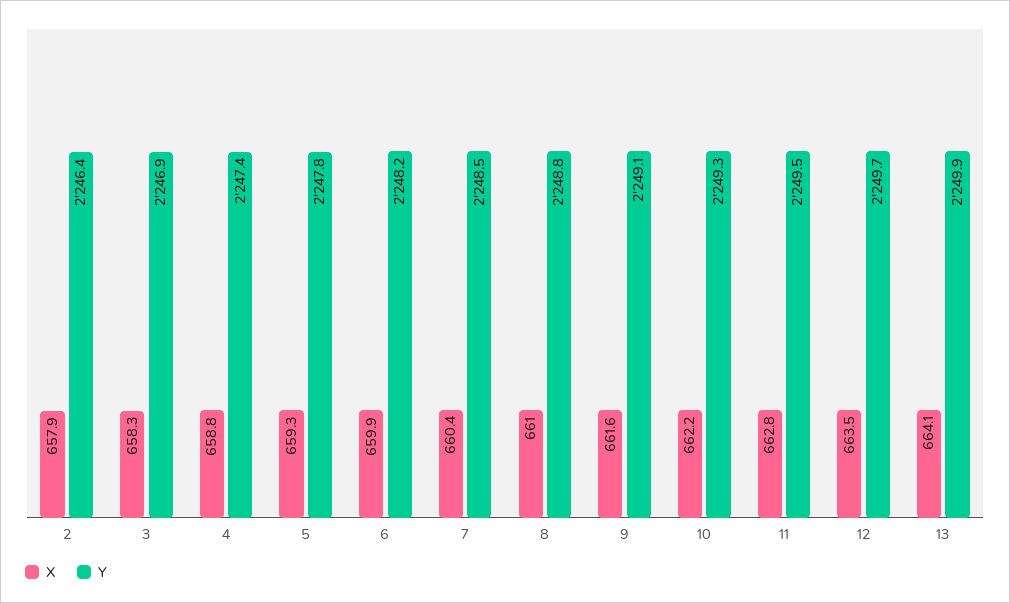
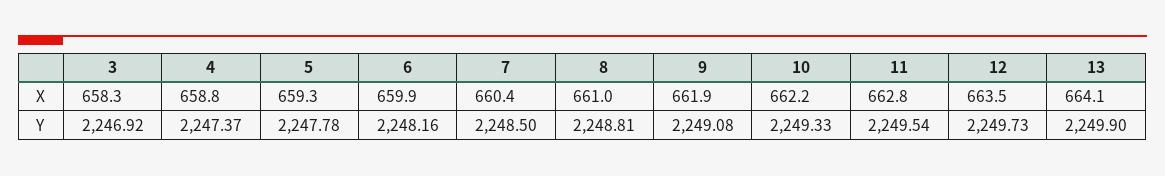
X, 2: 657.9 -> none
Y, 2: 2246.4 -> none
X, 9: 661.6 -> 661.9

